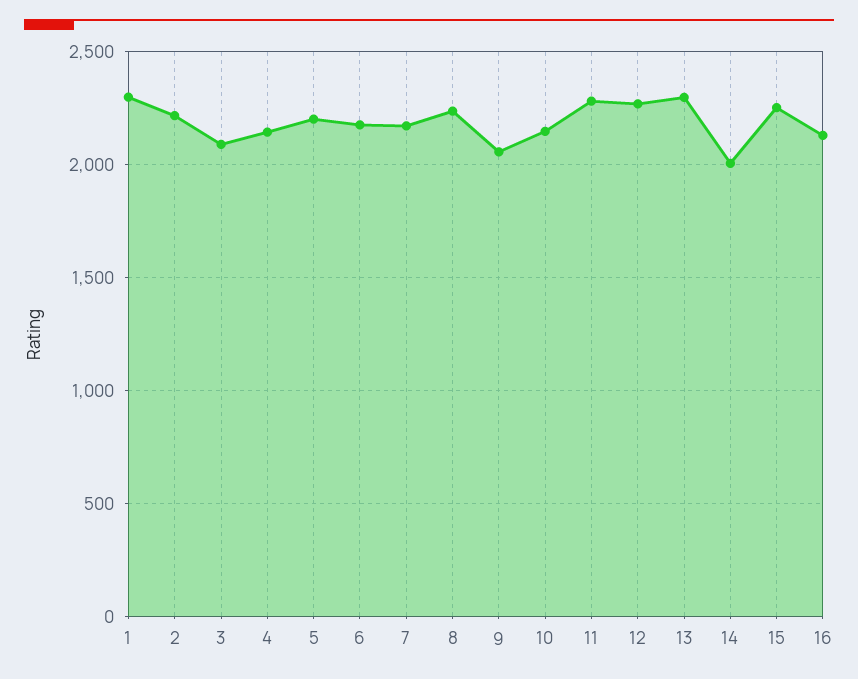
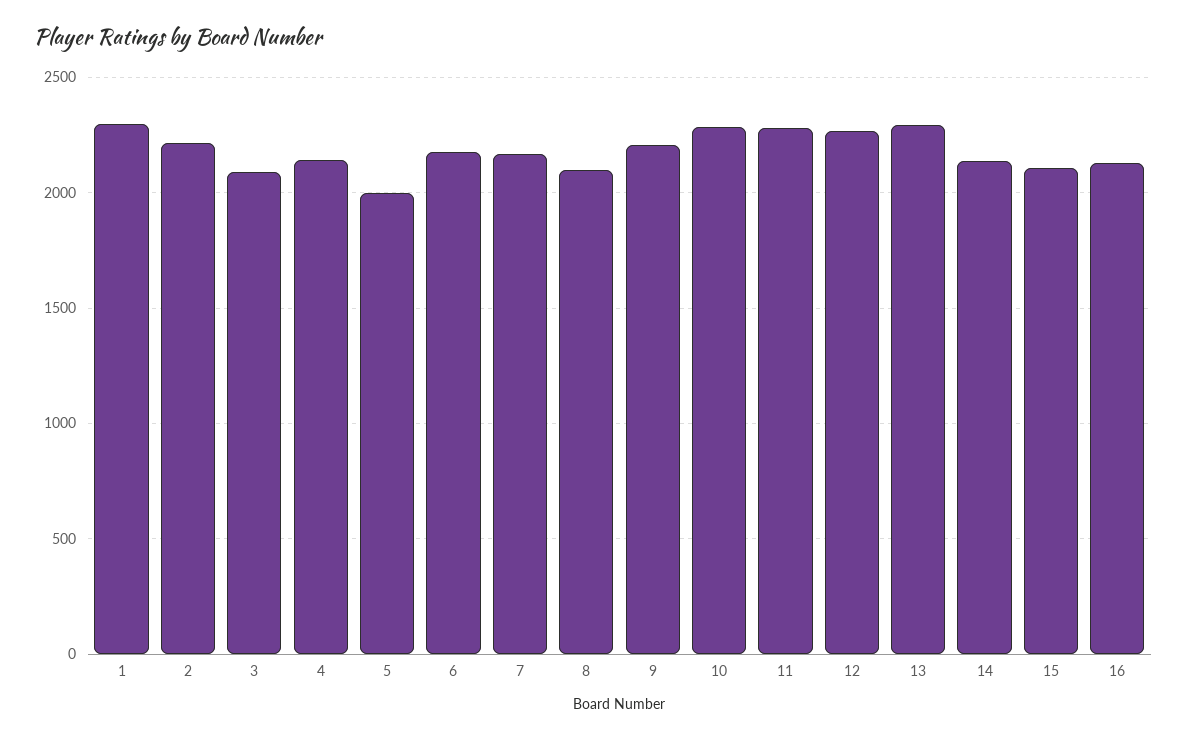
5: 2200 -> 2000
8: 2250 -> 2100
9: 2050 -> 2200
10: 2150 -> 2300
14: 2000 -> 2150
15: 2250 -> 2100

